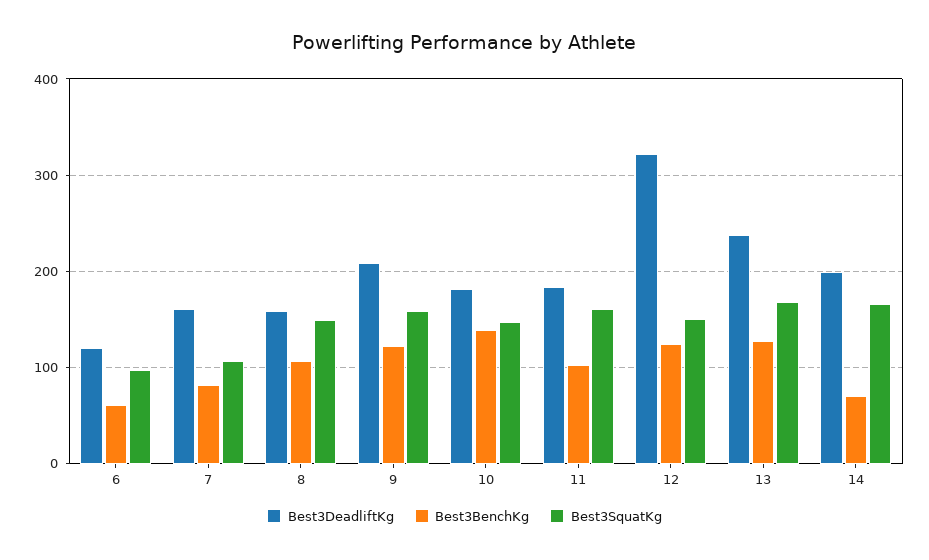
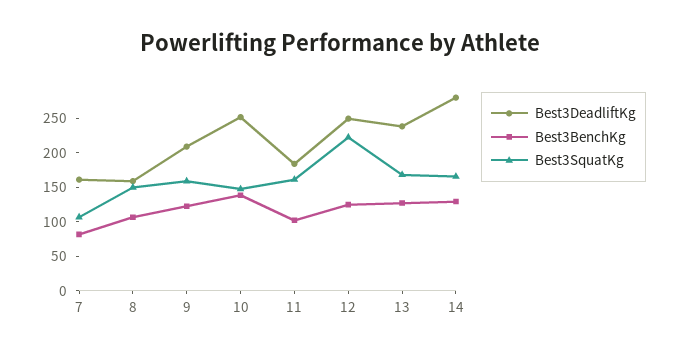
Best3DeadliftKg, 6: 120 -> none
Best3BenchKg, 6: 60 -> none
Best3SquatKg, 6: 100 -> none
Best3DeadliftKg, 10: 180 -> 250
Best3DeadliftKg, 12: 320 -> 250
Best3SquatKg, 12: 150 -> 225
Best3DeadliftKg, 14: 200 -> 275
Best3BenchKg, 14: 70 -> 125

